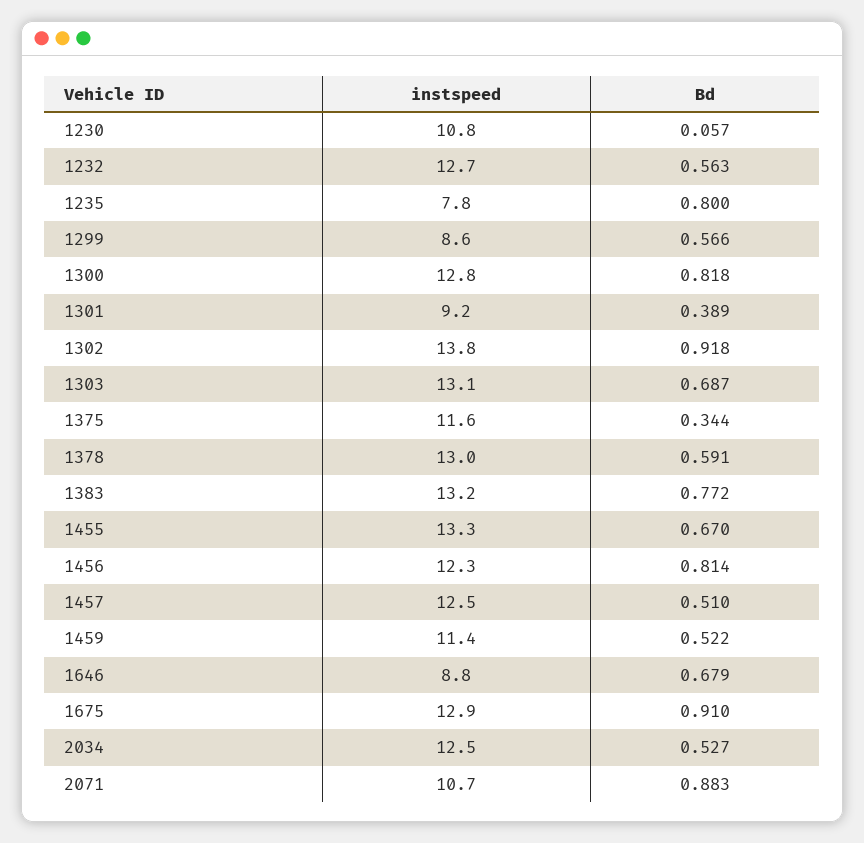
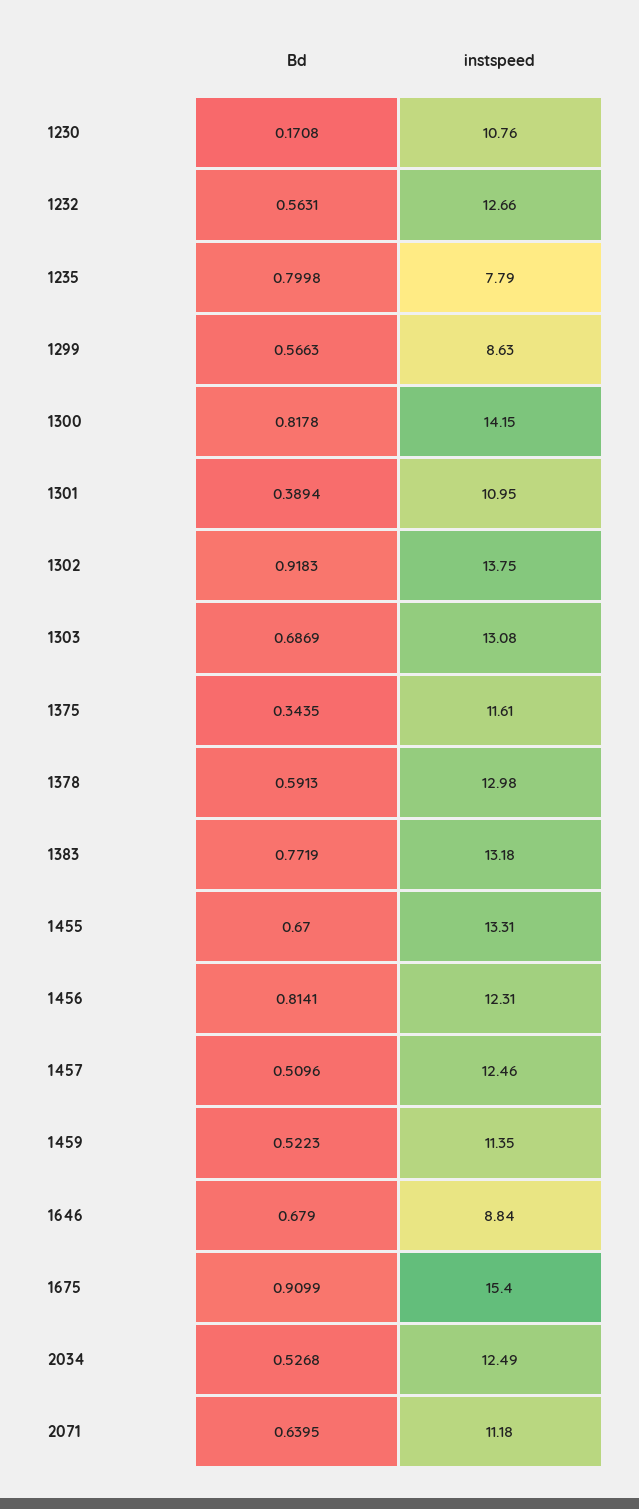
Bd, 1230: 0.057 -> 0.1708
instspeed, 1300: 12.8 -> 14.15
instspeed, 1301: 9.2 -> 10.95
instspeed, 1675: 12.9 -> 15.4
instspeed, 2071: 10.7 -> 11.18
Bd, 2071: 0.883 -> 0.6395

